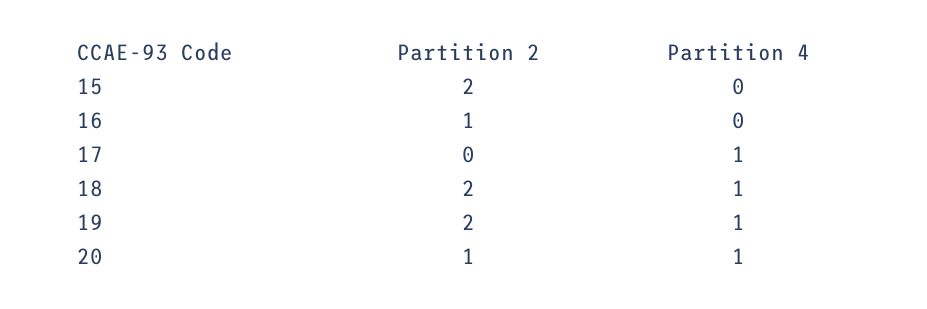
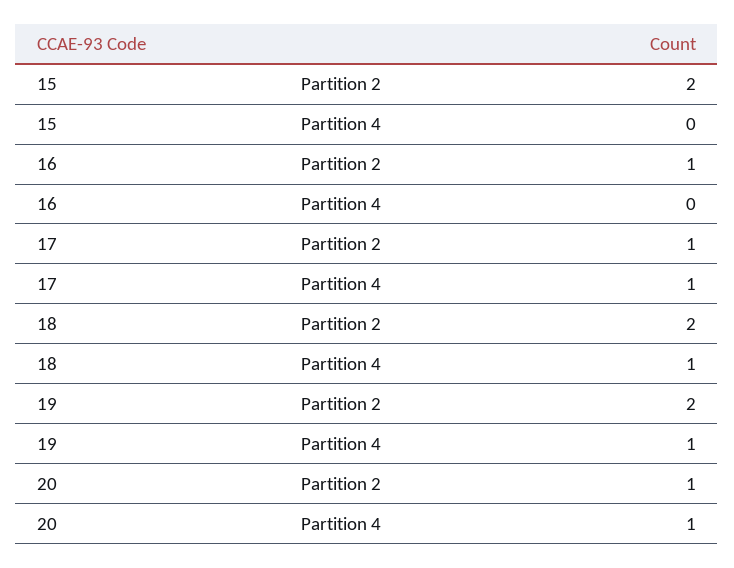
Partition 2, 17: 0 -> 1

